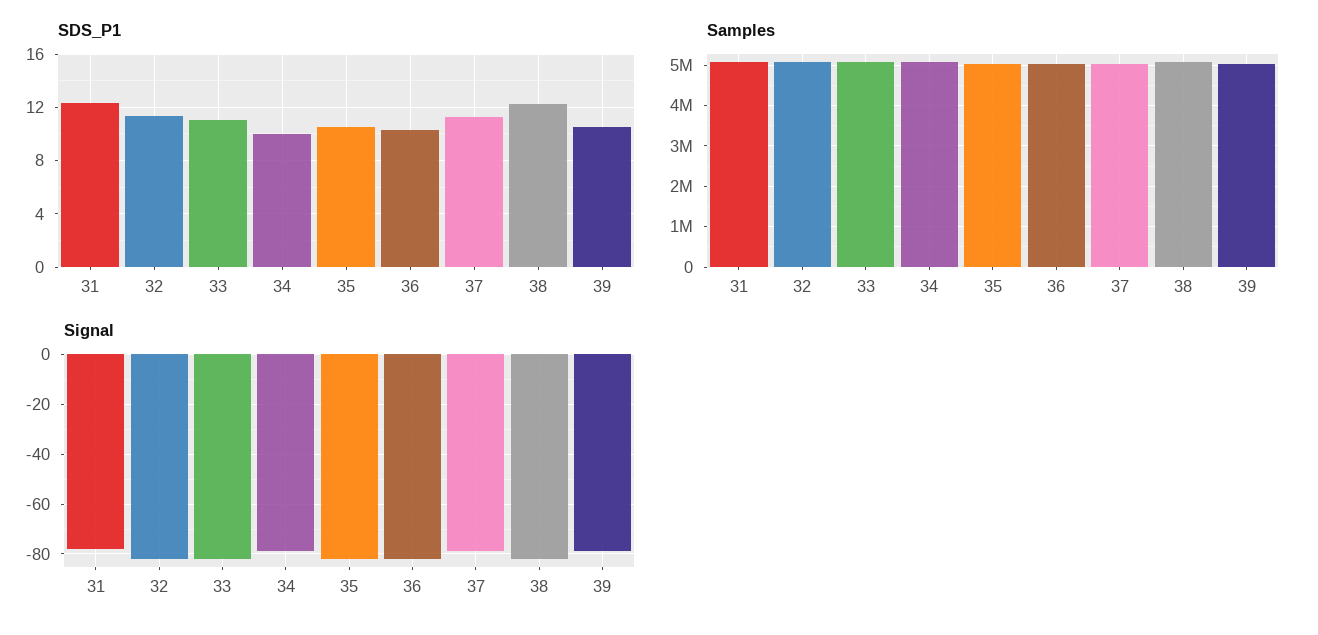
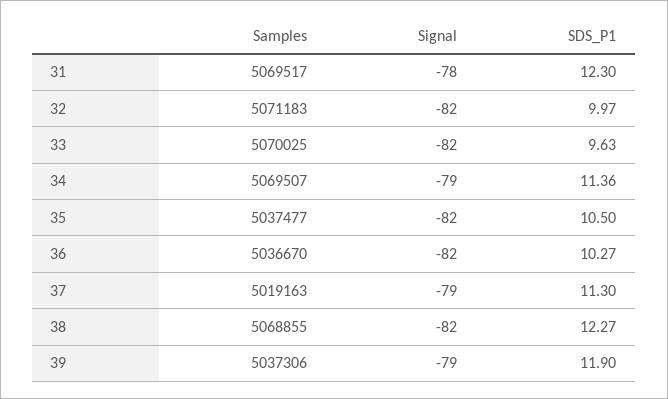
SDS_P1, 32: 11.5 -> 9.97
SDS_P1, 33: 11 -> 9.63
SDS_P1, 34: 10 -> 11.36
SDS_P1, 39: 10.5 -> 11.9

